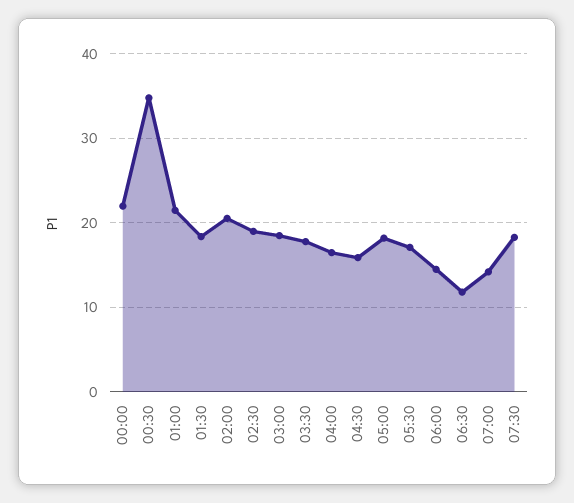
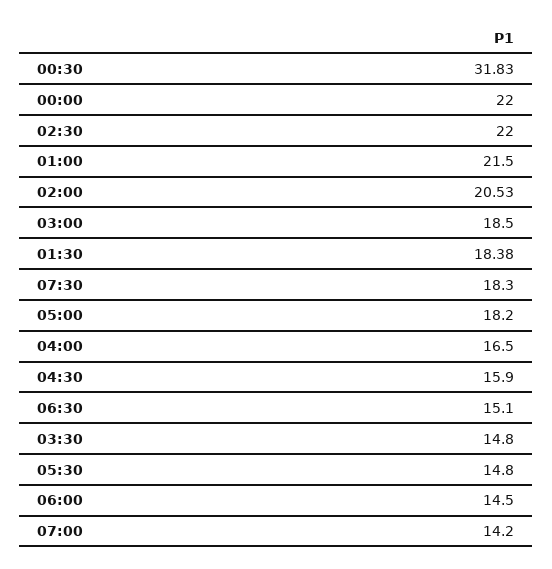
00:30: 35 -> 31.83
02:30: 19 -> 22
03:30: 18 -> 14.8
05:30: 17 -> 14.8
06:30: 12 -> 15.1

